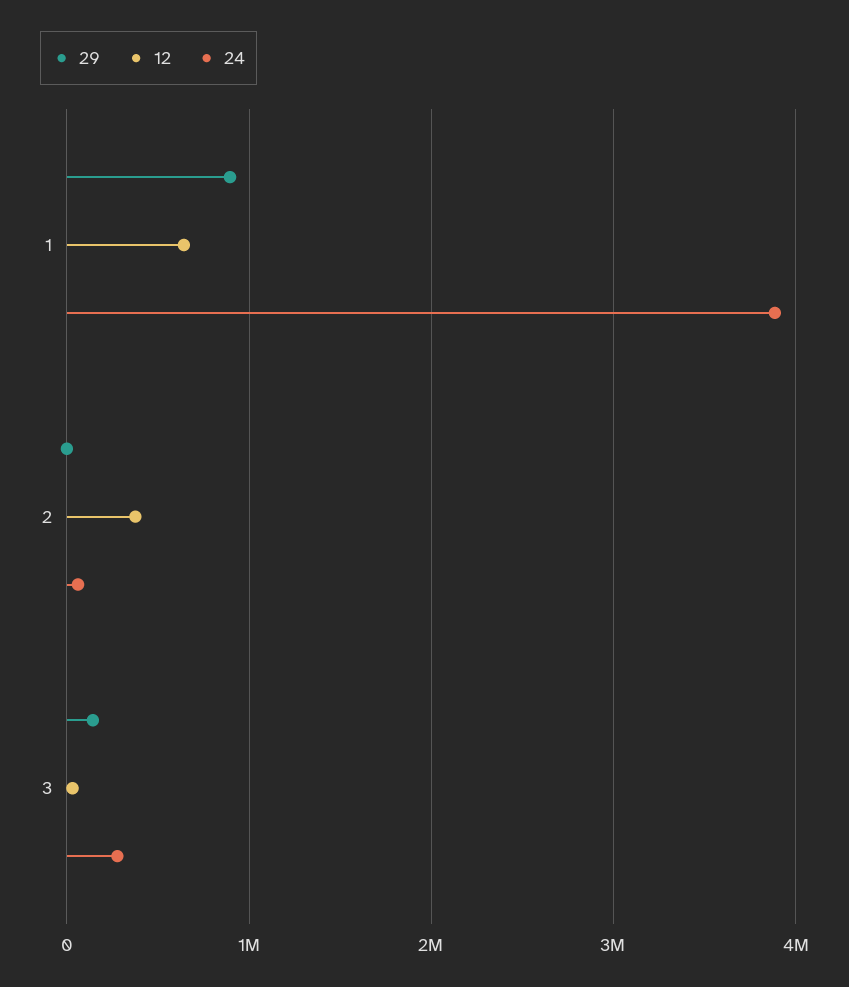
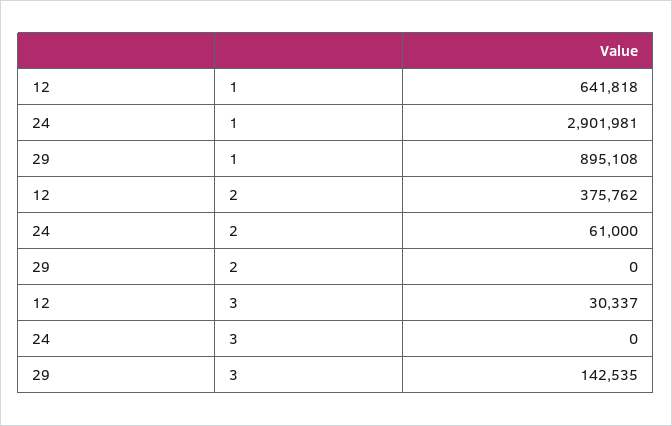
24, 1: 3900000 -> 2901981
24, 3: 300000 -> 0

